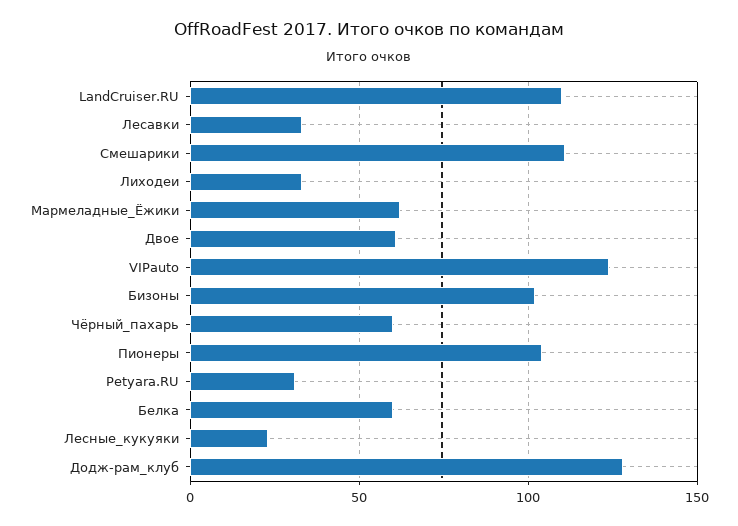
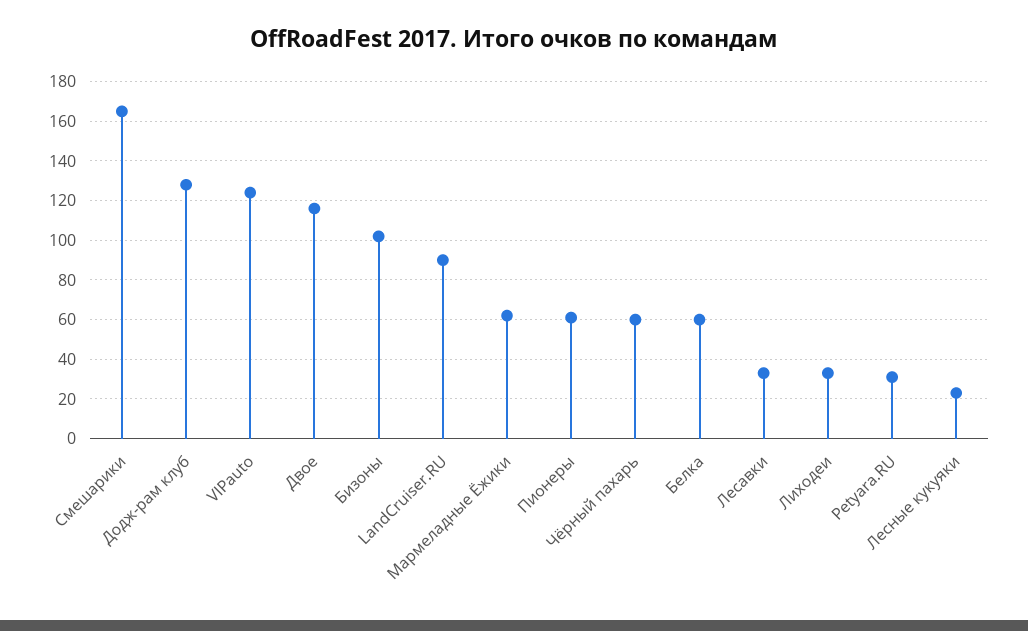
LandCruiser.RU: 110 -> 90
Смешарики: 110 -> 165
Двое: 60 -> 115
Пионеры: 105 -> 60

